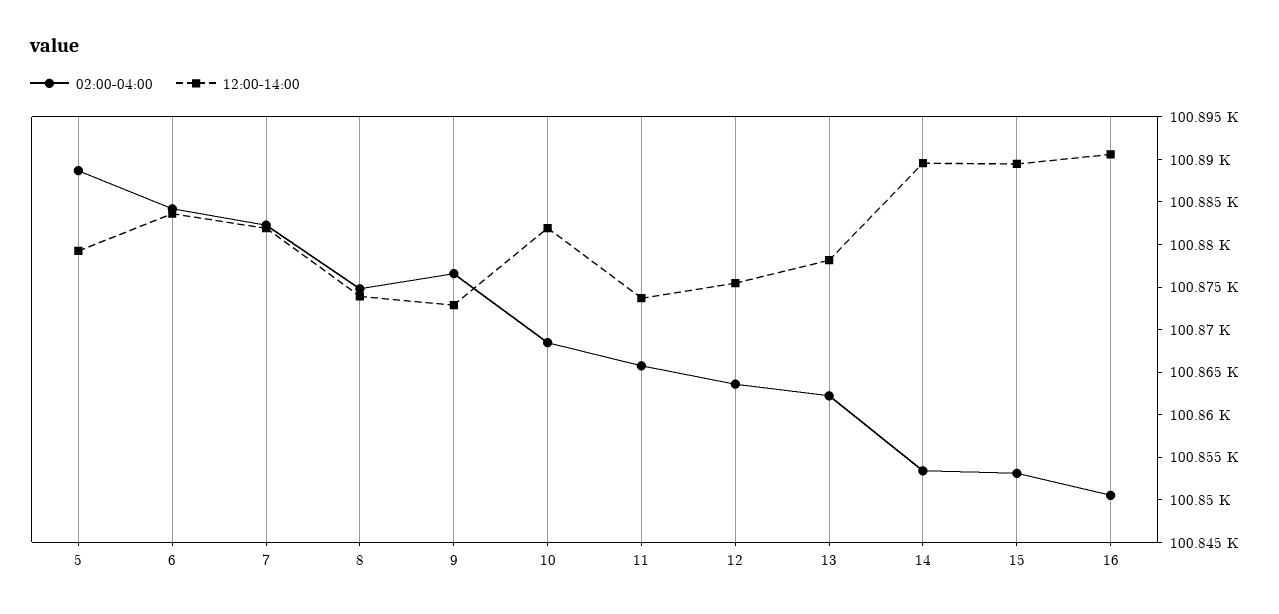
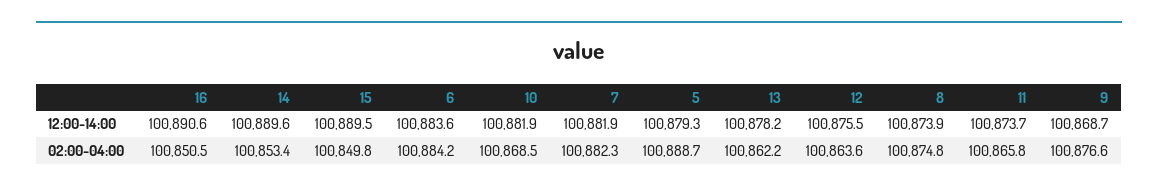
12:00-14:00, 9: 100873 -> 100868.7
02:00-04:00, 15: 100853 -> 100849.8

